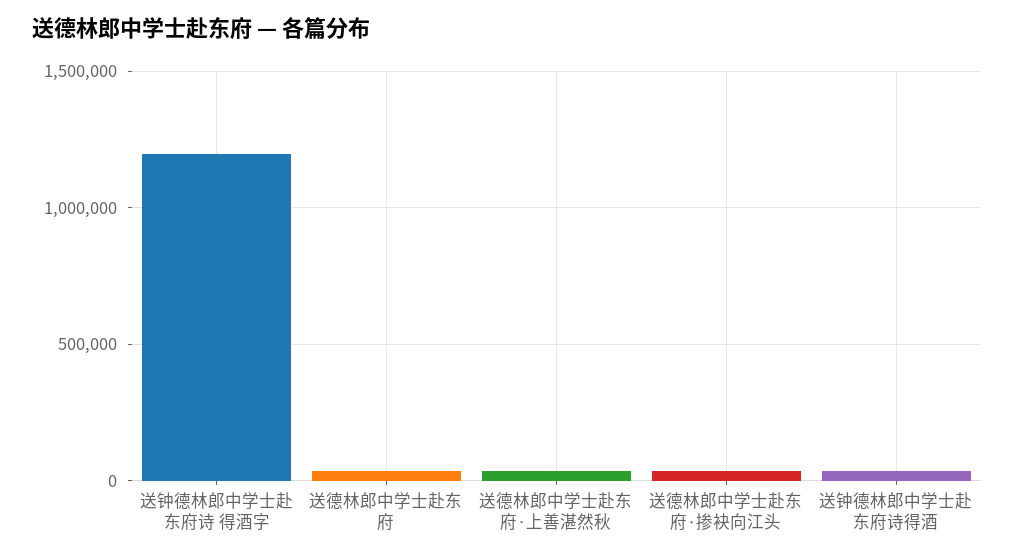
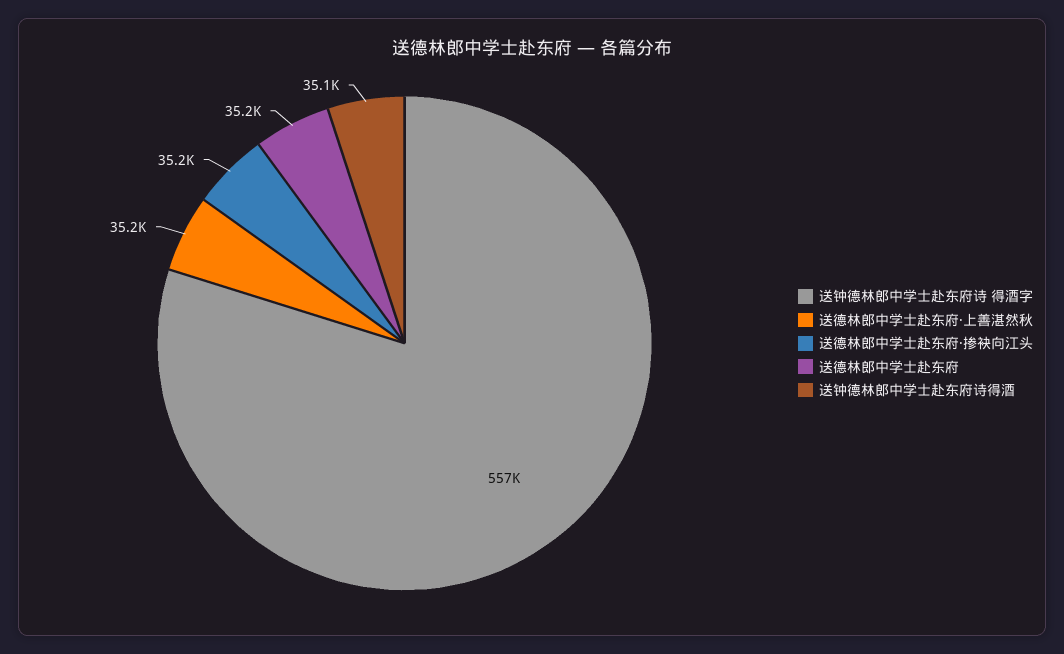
送钟德林郎中学士赴东府诗 得酒字: 1200000 -> 557000

